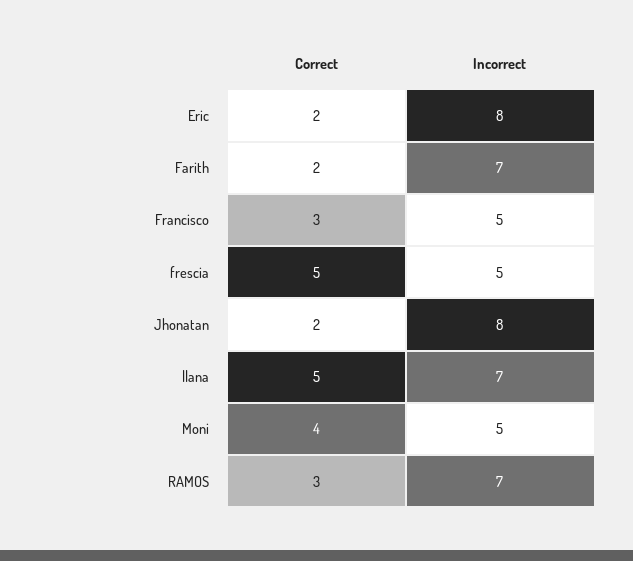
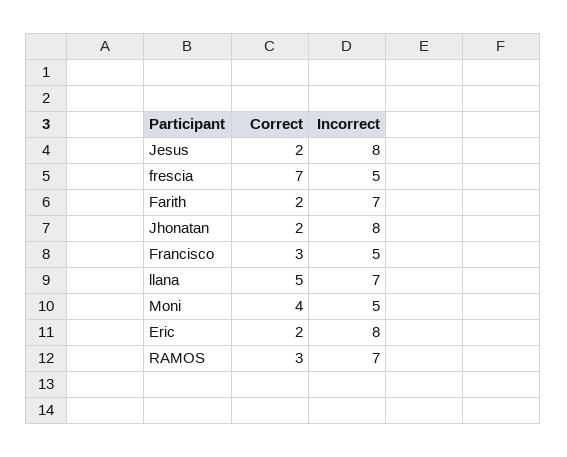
Correct, frescia: 5 -> 7
Correct, Jesus: none -> 2
Incorrect, Jesus: none -> 8

